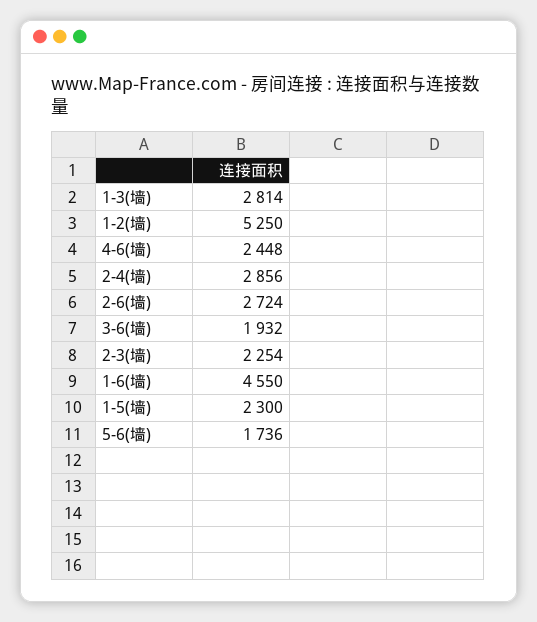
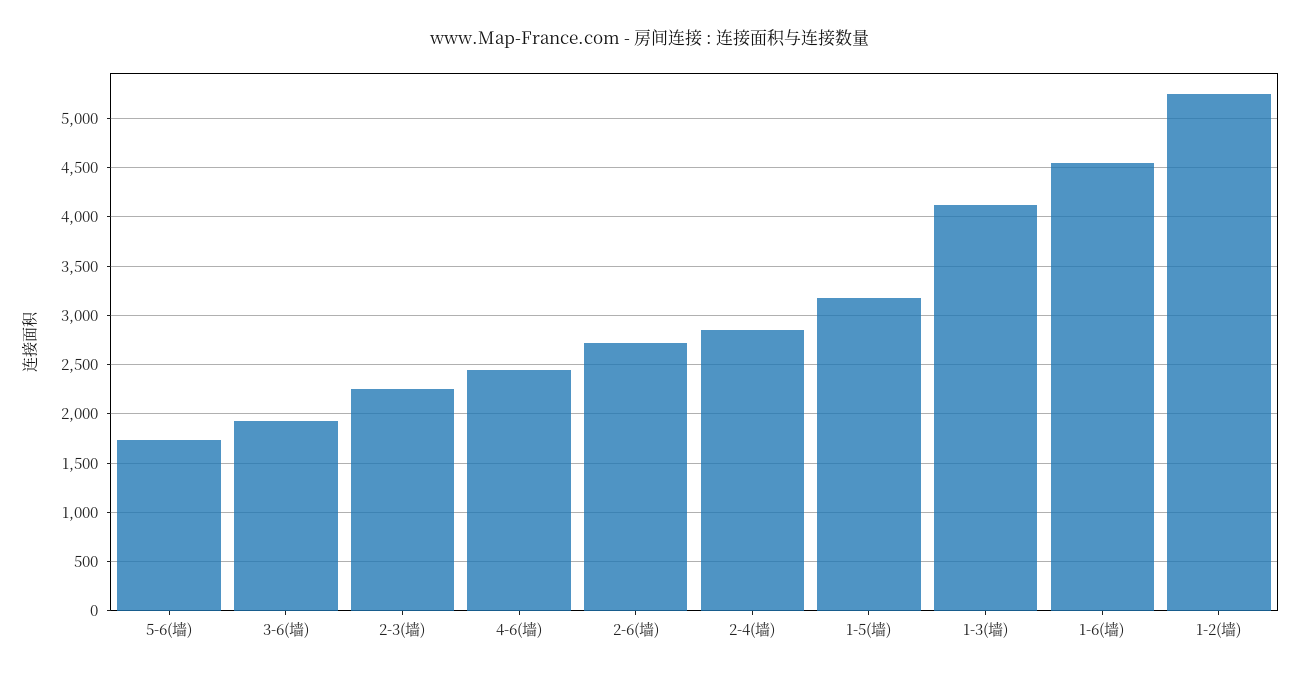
1-3(墙): 2814 -> 4100
1-5(墙): 2300 -> 3200

